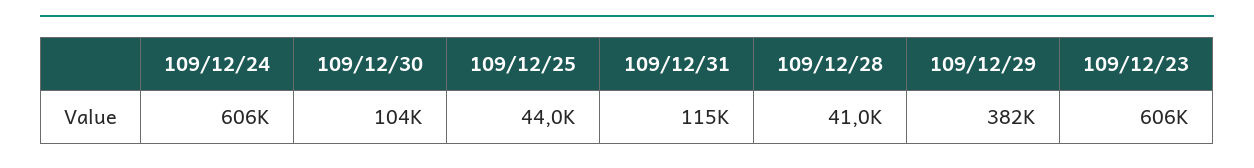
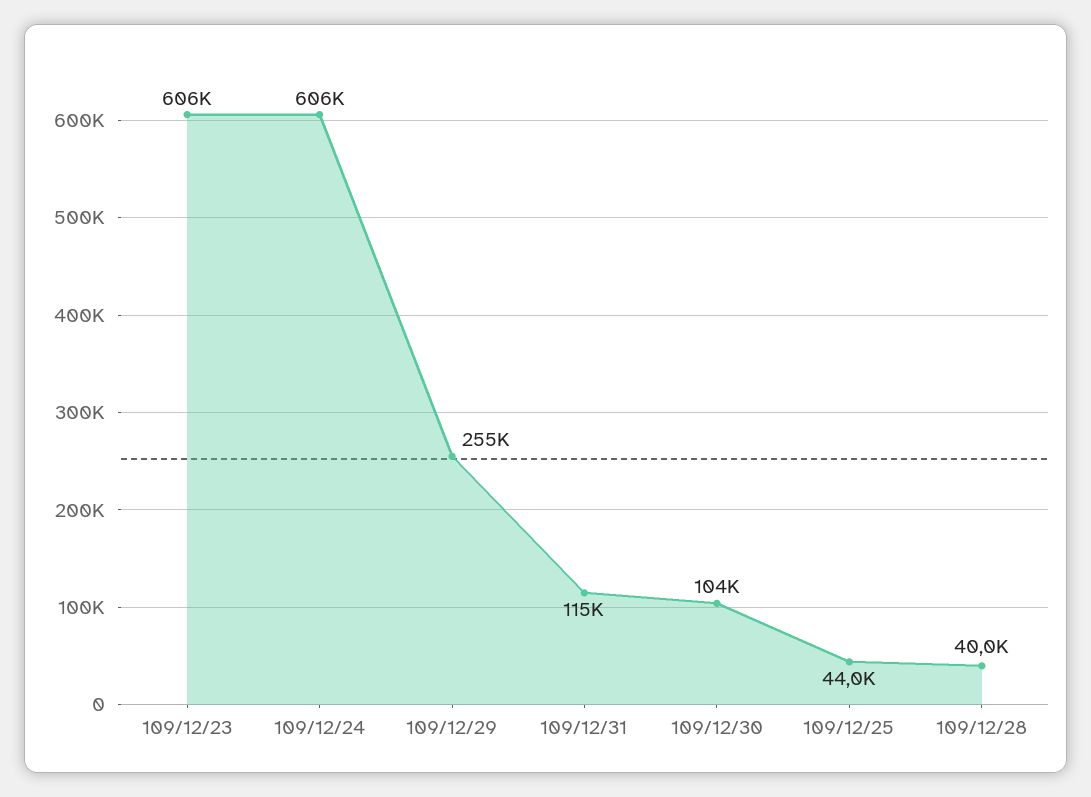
109/12/28: 41000 -> 40000
109/12/29: 382000 -> 255000

